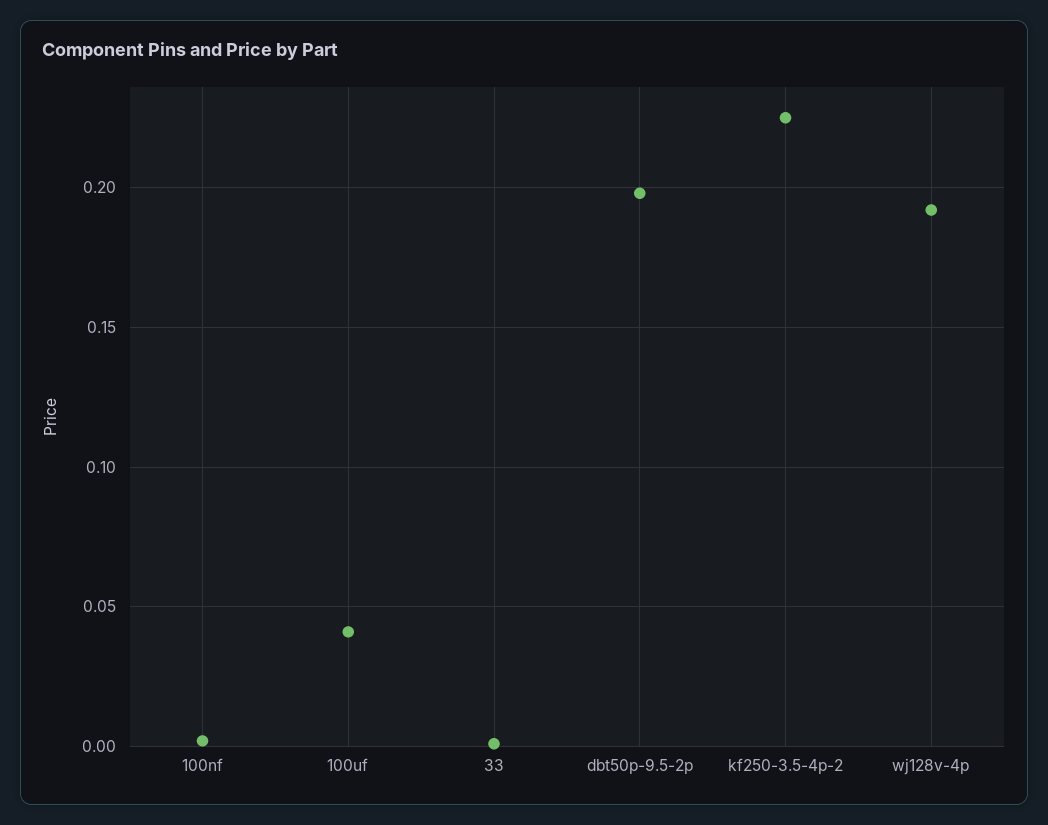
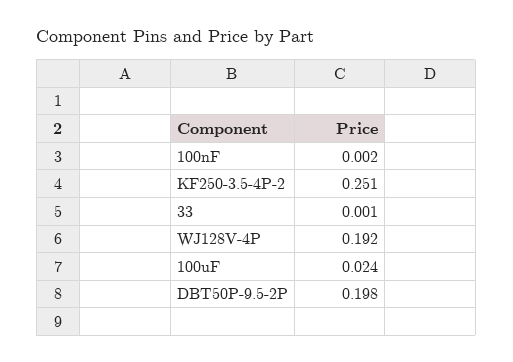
100uf: 0.04 -> 0.024
kf250-3.5-4p-2: 0.225 -> 0.251

